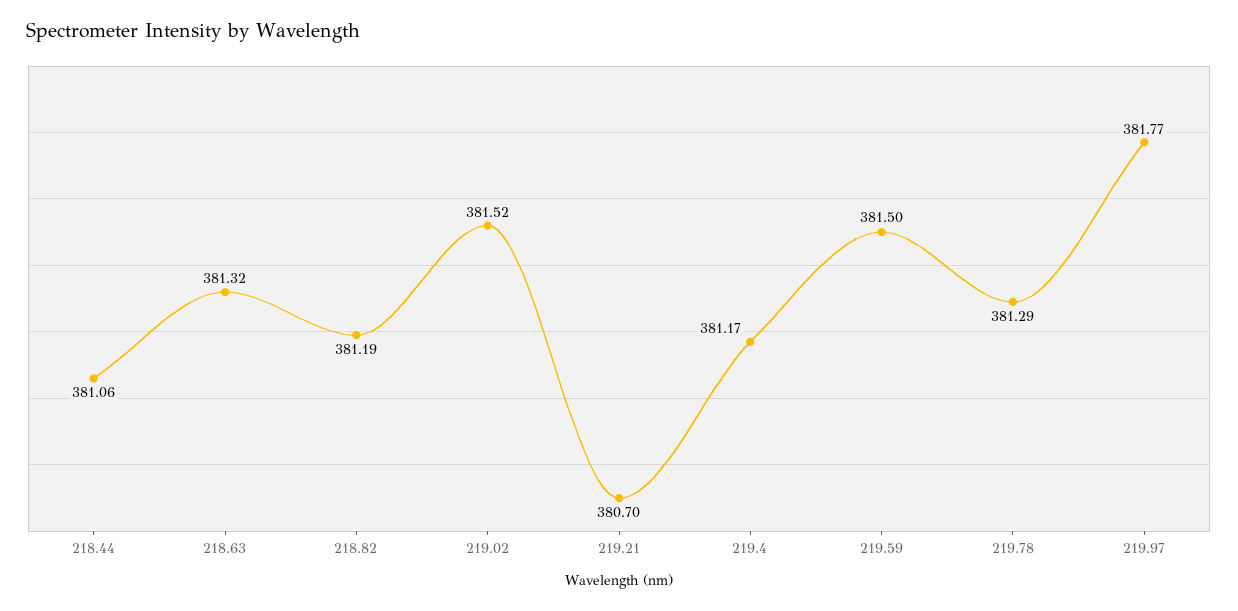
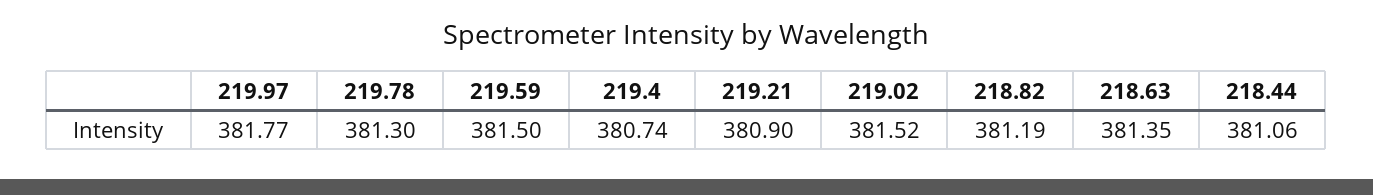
218.63: 381.32 -> 381.35
219.21: 380.7 -> 380.9
219.4: 381.17 -> 380.74
219.78: 381.29 -> 381.3

